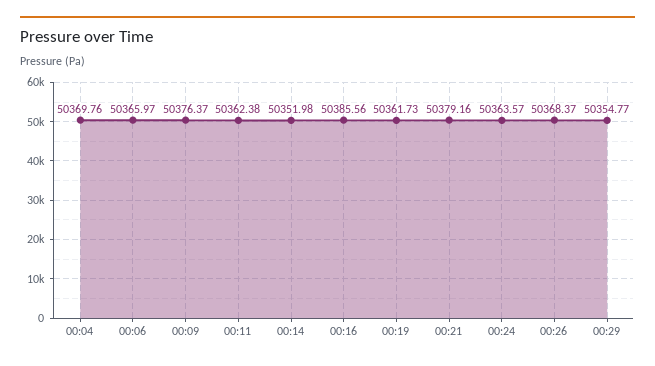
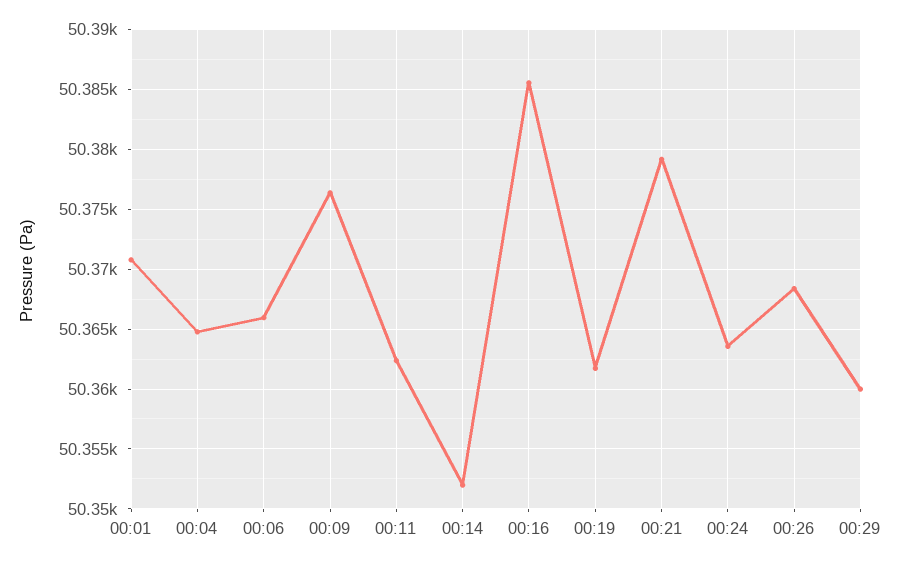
00:04: 50369.76 -> 50365
00:29: 50354.77 -> 50360
00:01: none -> 50371

